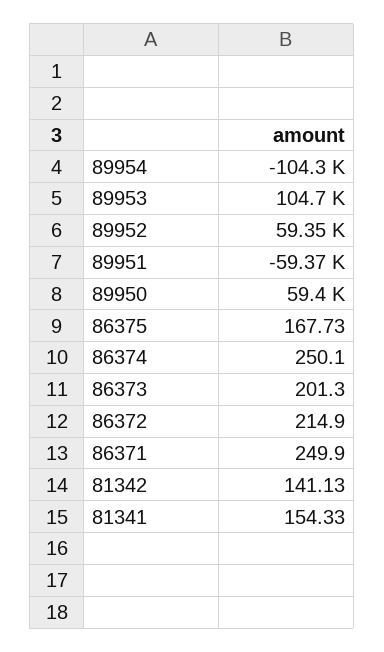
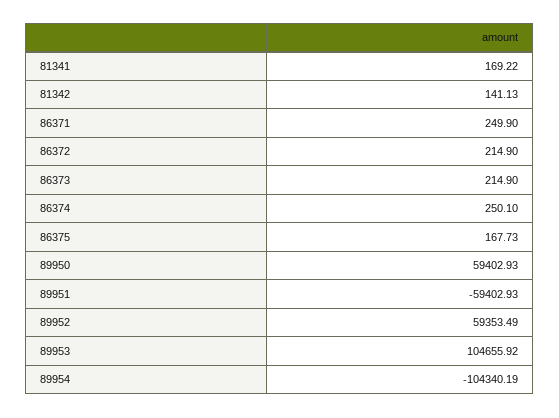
89951: -59370 -> -59402.93
86373: 201.3 -> 214.9
81341: 154.33 -> 169.22

